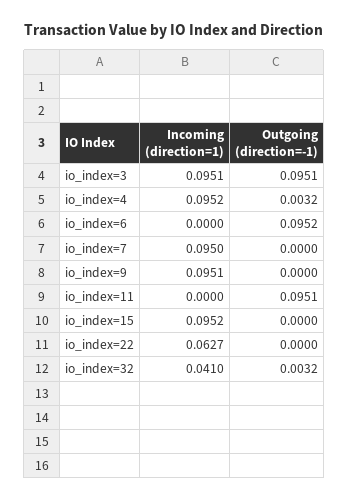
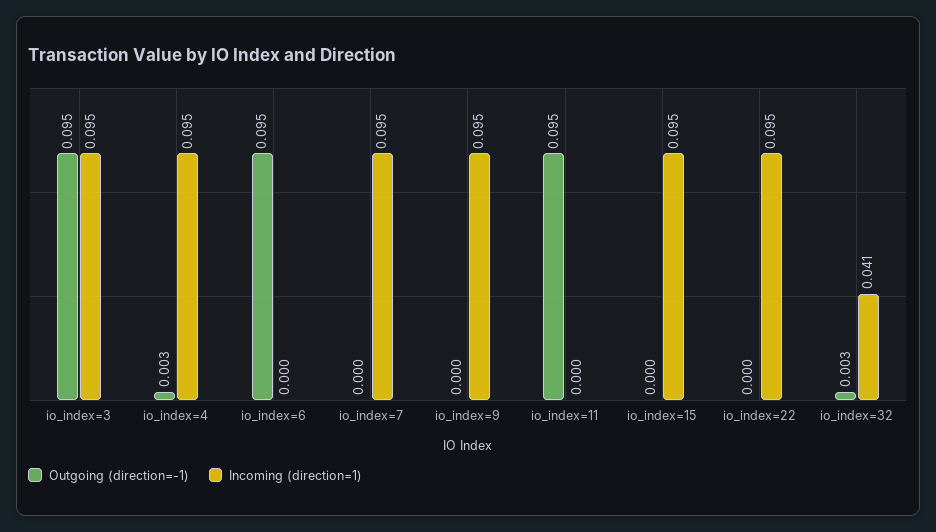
Incoming (direction=1), io_index=22: 0.0627 -> 0.095

